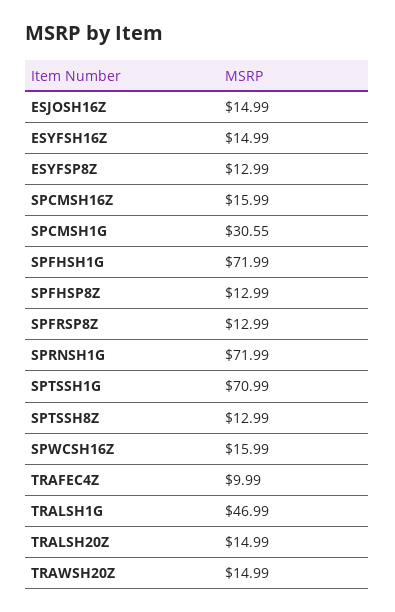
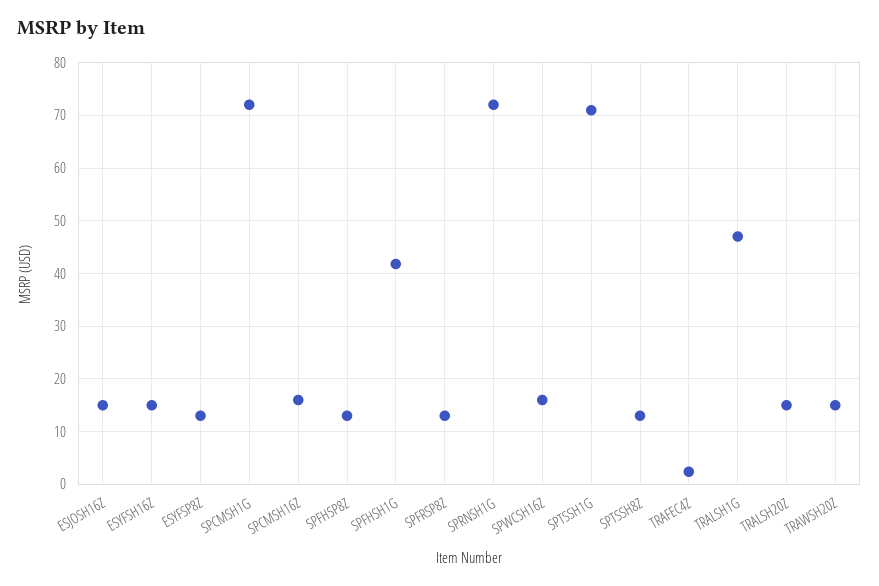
SPCMSH1G: 30.55 -> 72
SPFHSH1G: 71.99 -> 42
TRAFEC4Z: 9.99 -> 2

